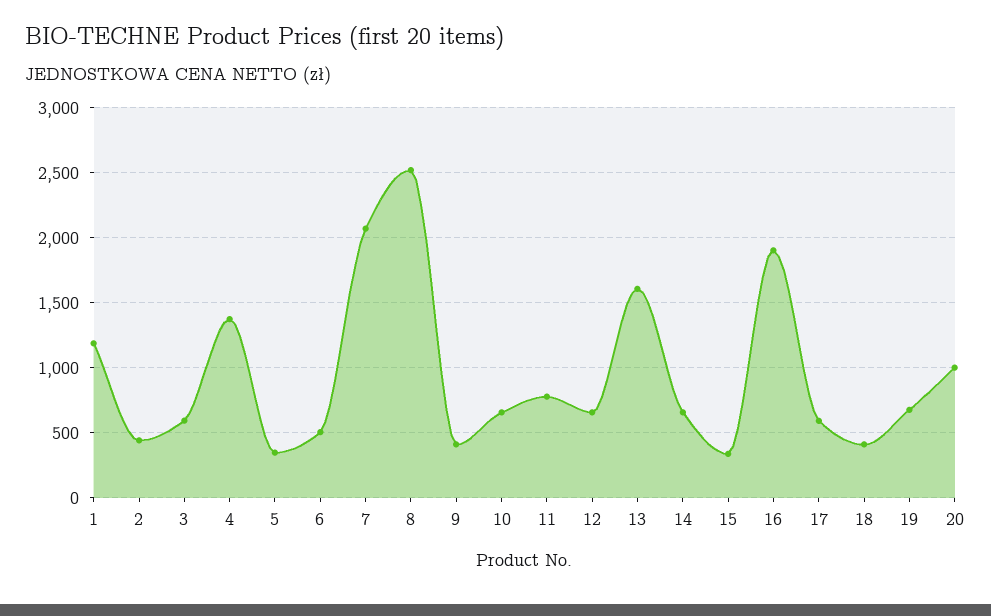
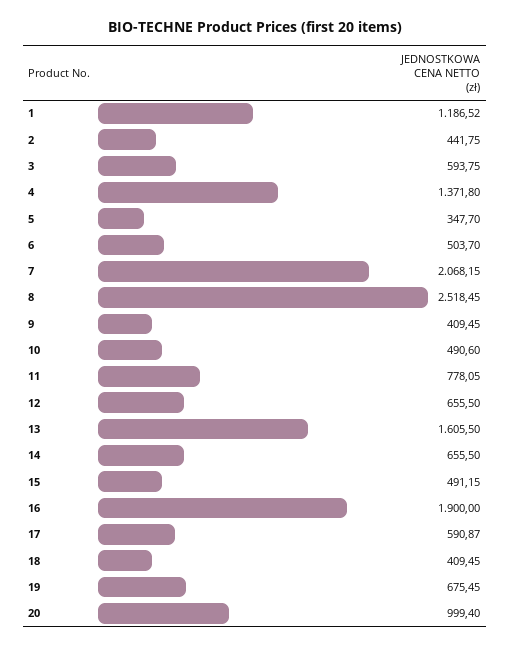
10: 650 -> 490.6
15: 350 -> 491.15

